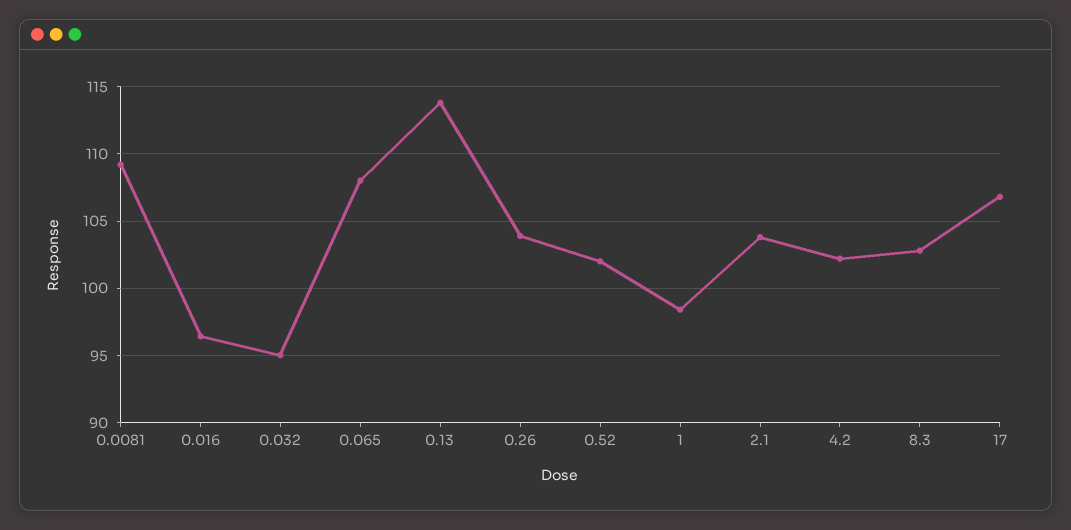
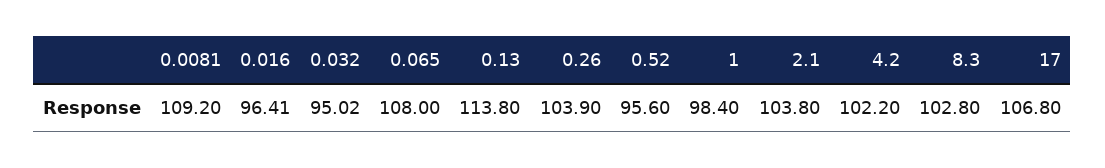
0.52: 102 -> 95.6

